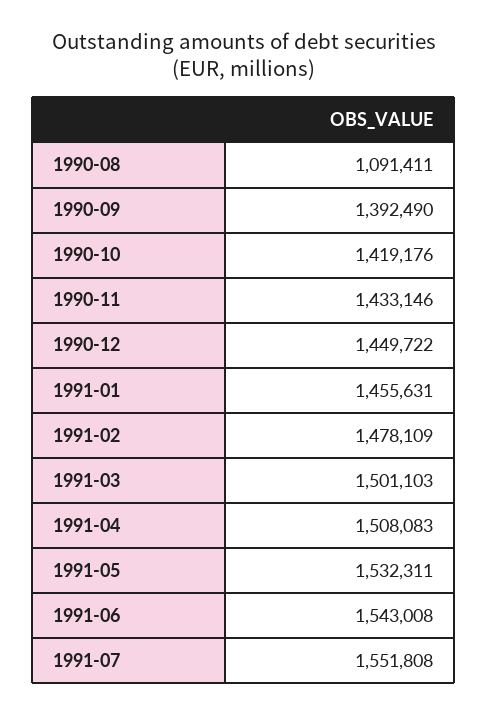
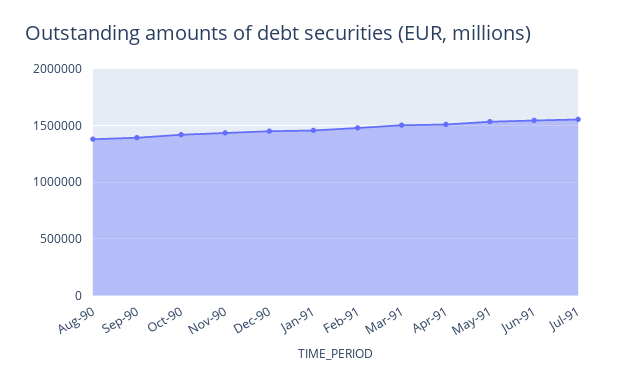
1990-08: 1091411 -> 1400000

